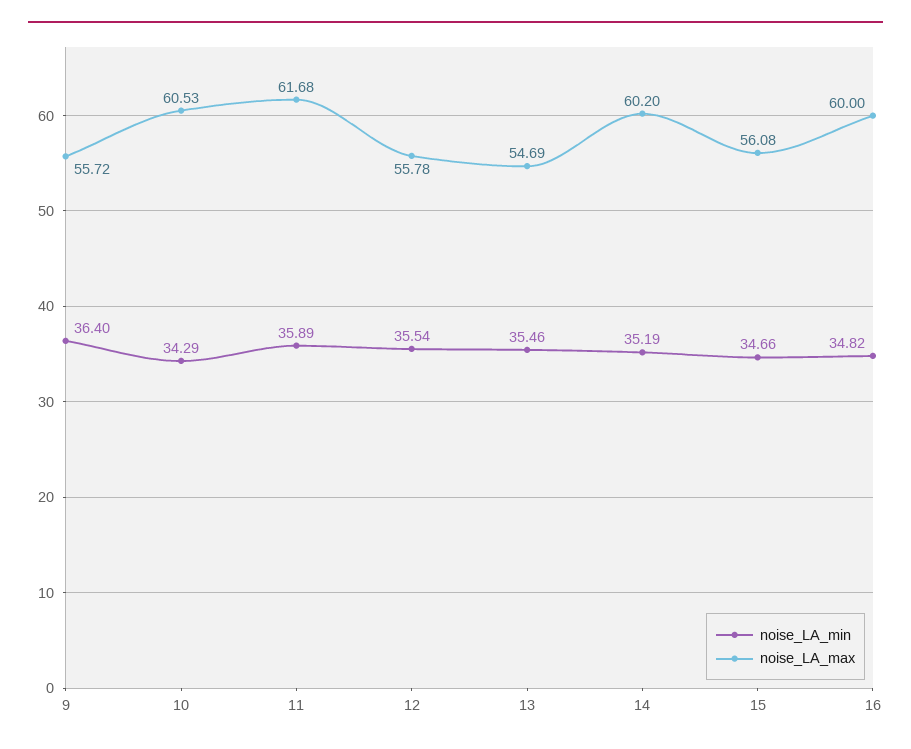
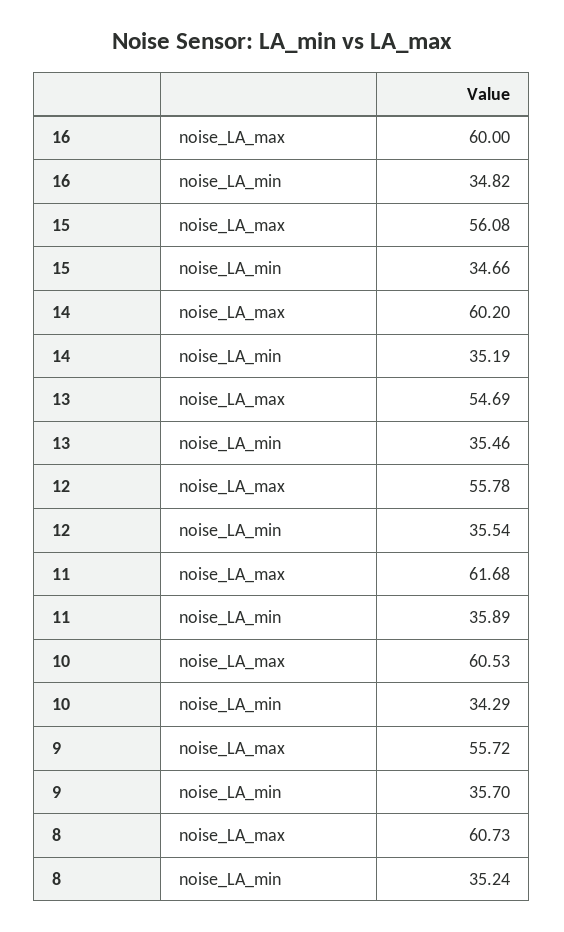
noise_LA_min, 9: 36.4 -> 35.7
noise_LA_max, 8: none -> 60.73
noise_LA_min, 8: none -> 35.24

